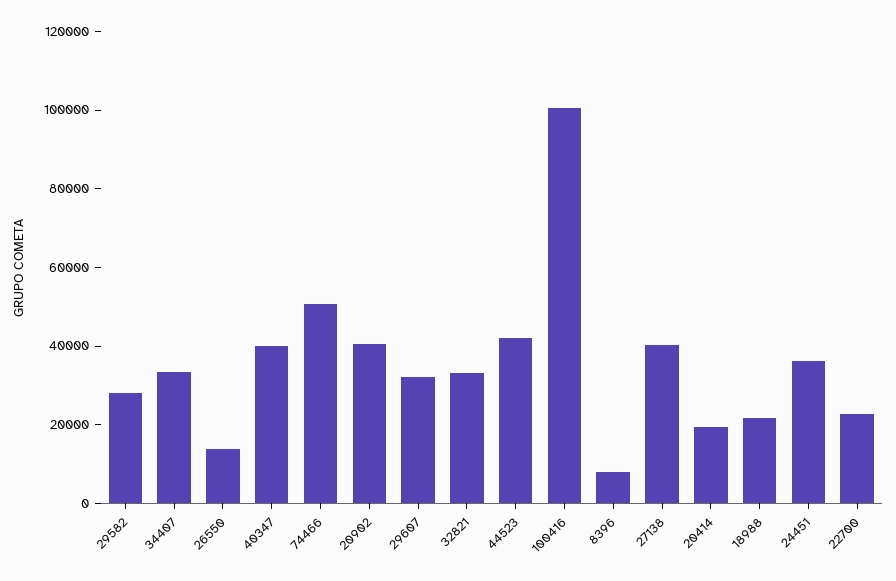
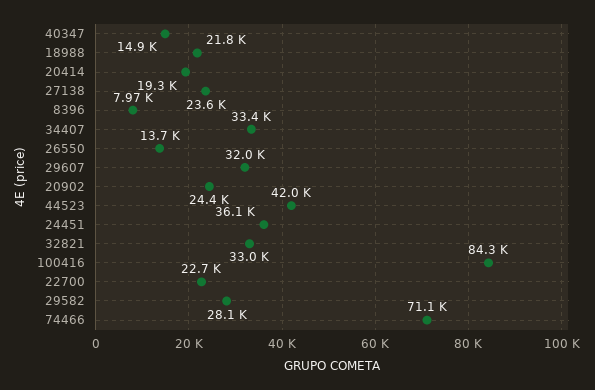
40347: 40000 -> 14900
74466: 50000 -> 71100
20902: 40000 -> 24400
100416: 100000 -> 84300
27138: 40000 -> 23600

